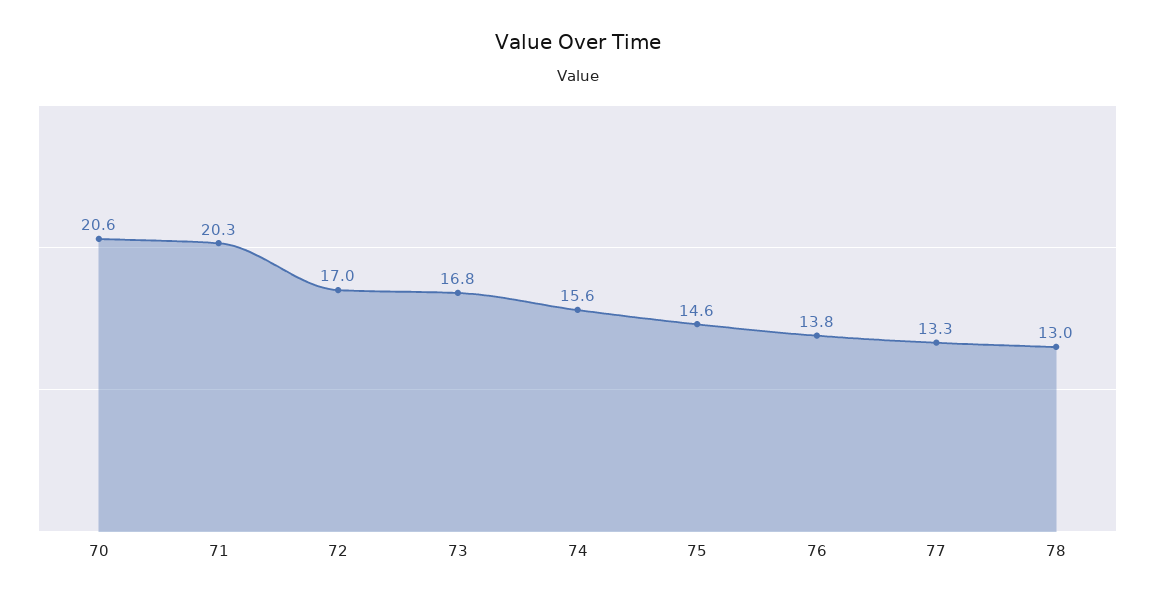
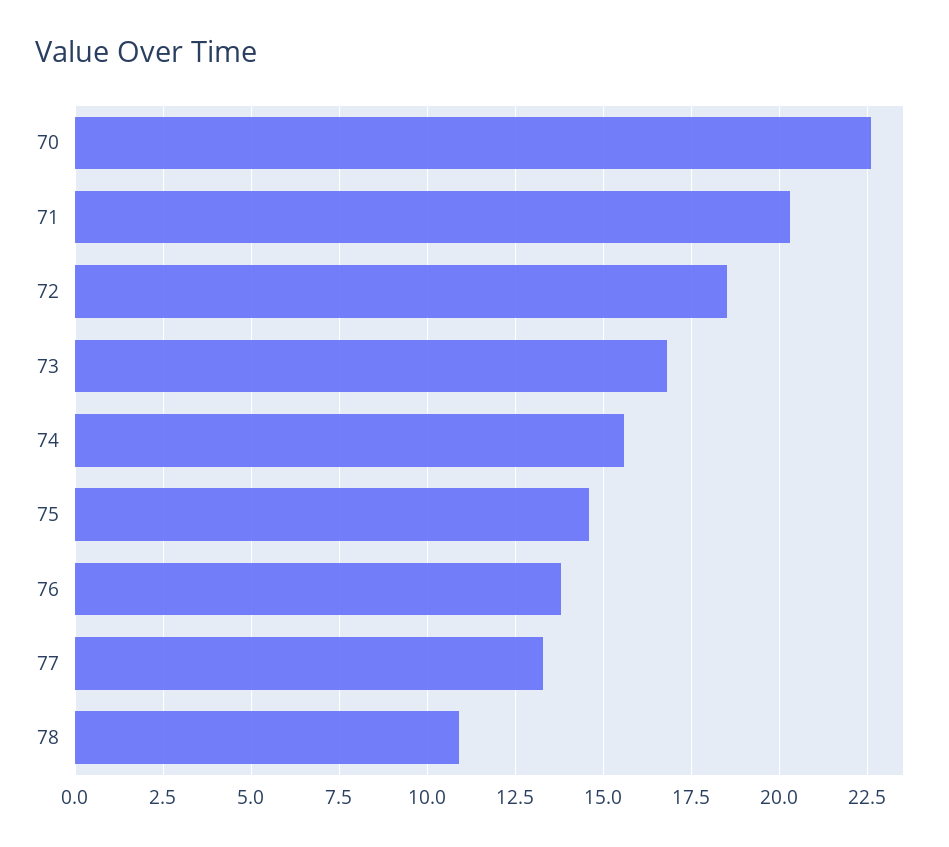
70: 20.6 -> 22.5
72: 17 -> 18.5
78: 13 -> 11

